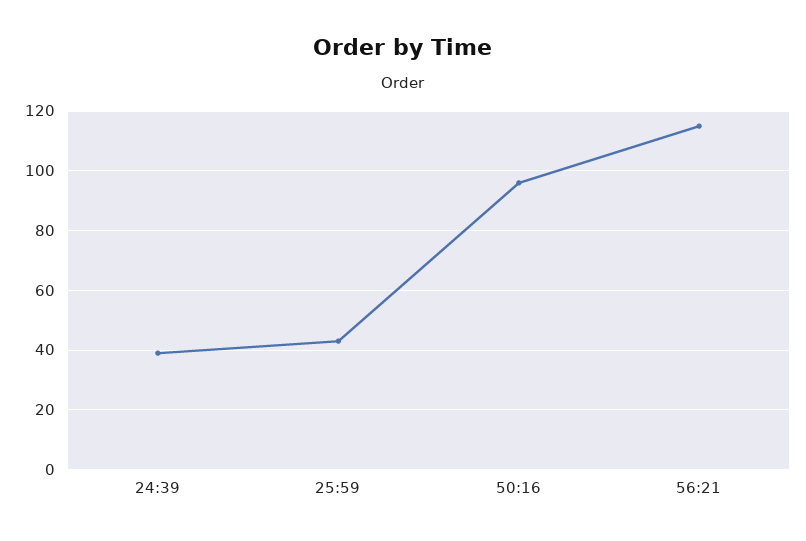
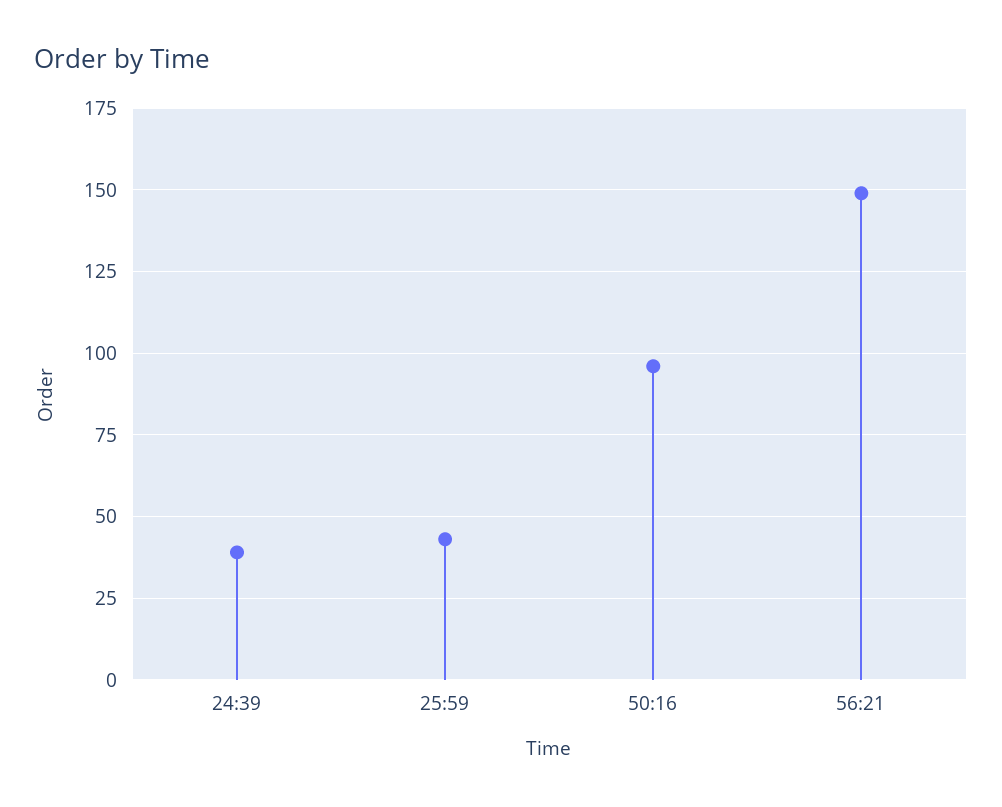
56:21: 115 -> 150

